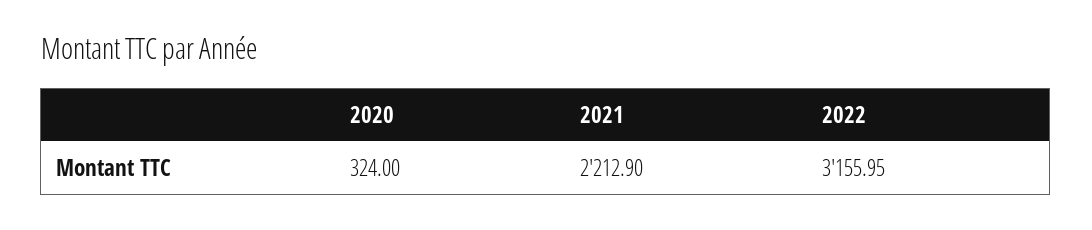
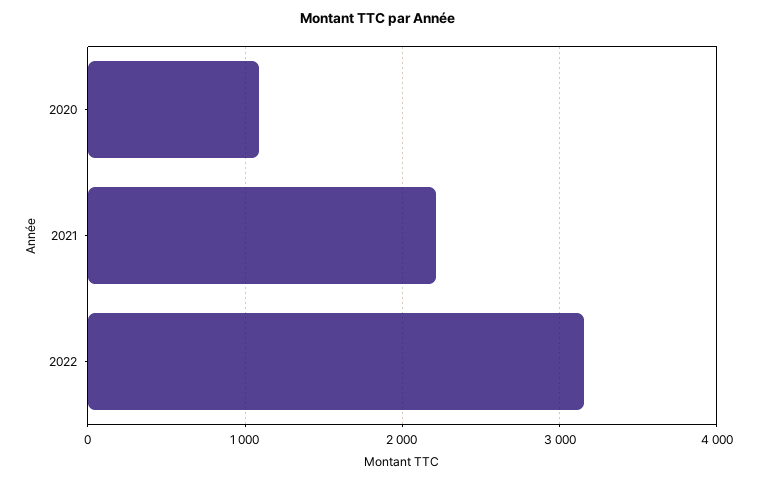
2020: 324 -> 1100

